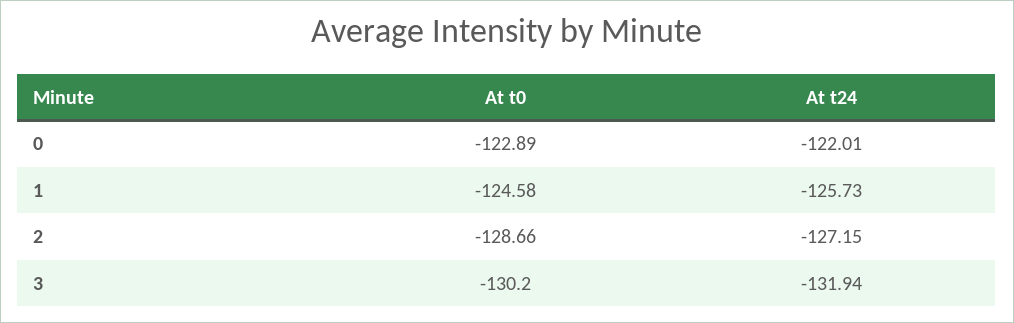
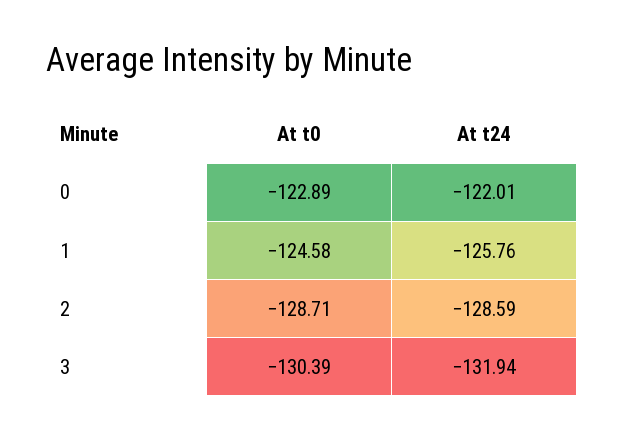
At t24, 1: -125.73 -> -125.76
At t0, 2: -128.66 -> -128.71
At t24, 2: -127.15 -> -128.59
At t0, 3: -130.2 -> -130.39

